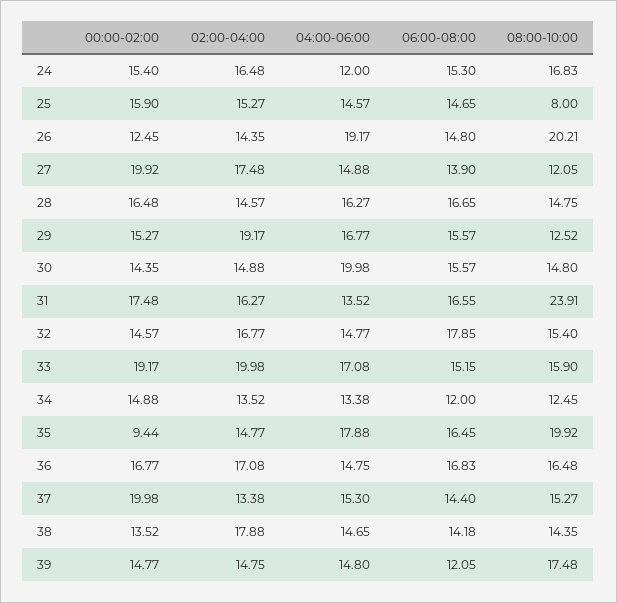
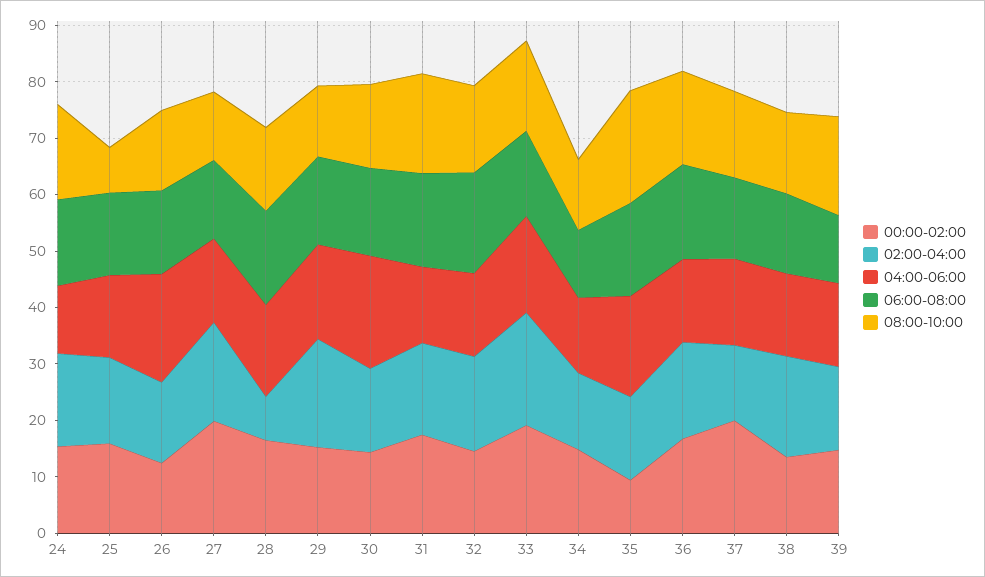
08:00-10:00, 26: 20.21 -> 14
02:00-04:00, 28: 14.57 -> 8
08:00-10:00, 31: 23.91 -> 18

